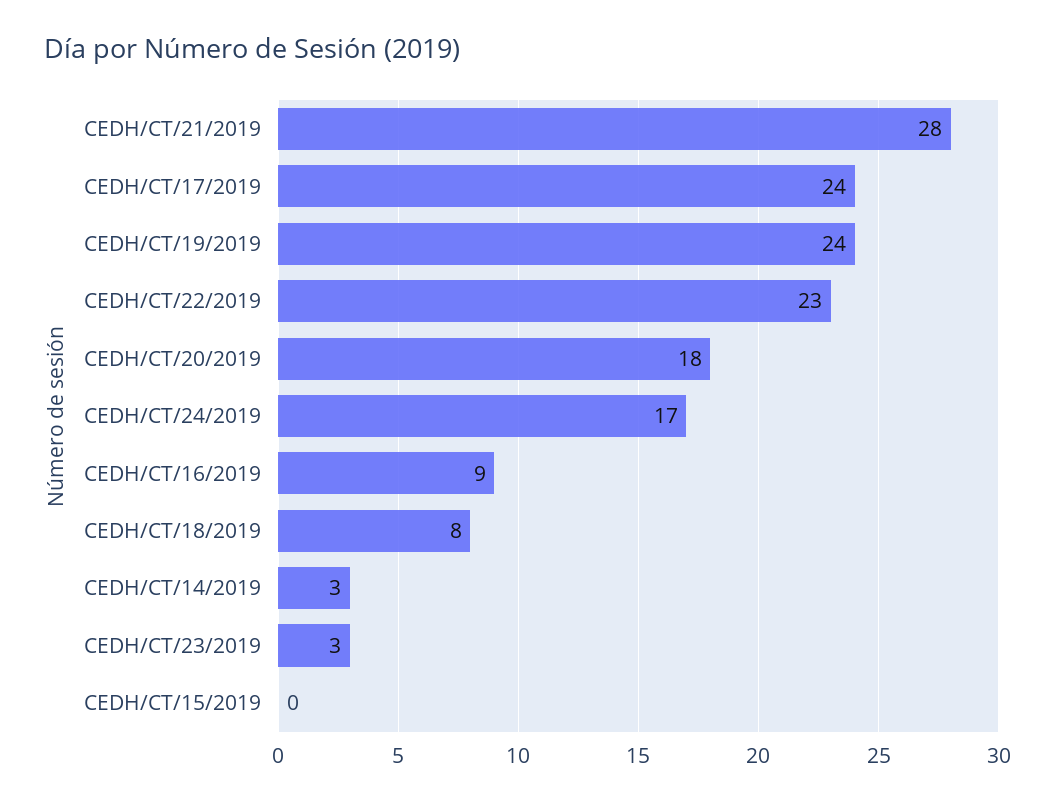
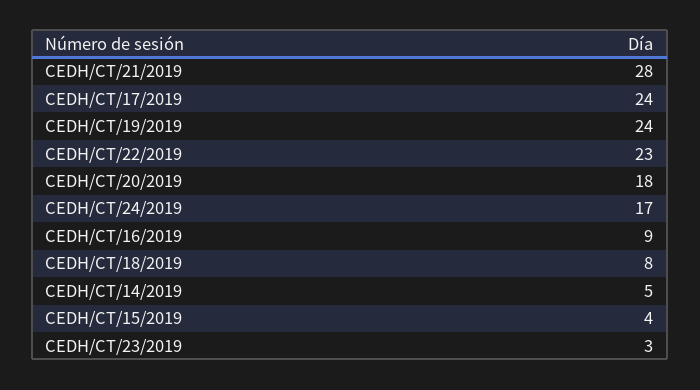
CEDH/CT/14/2019: 3 -> 5
CEDH/CT/15/2019: 0 -> 4

